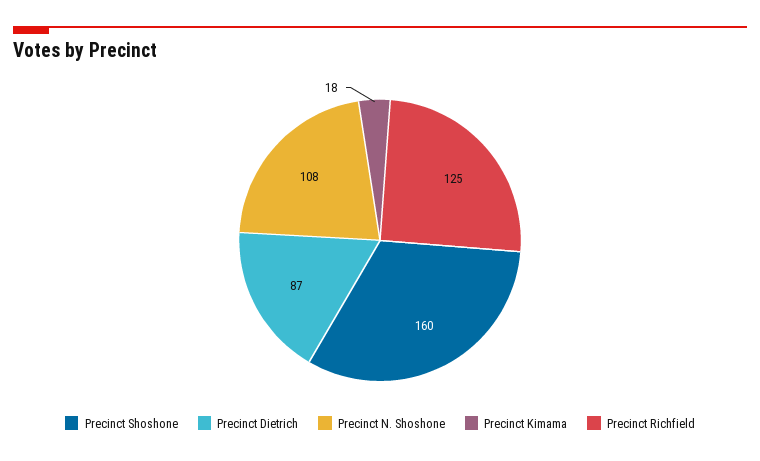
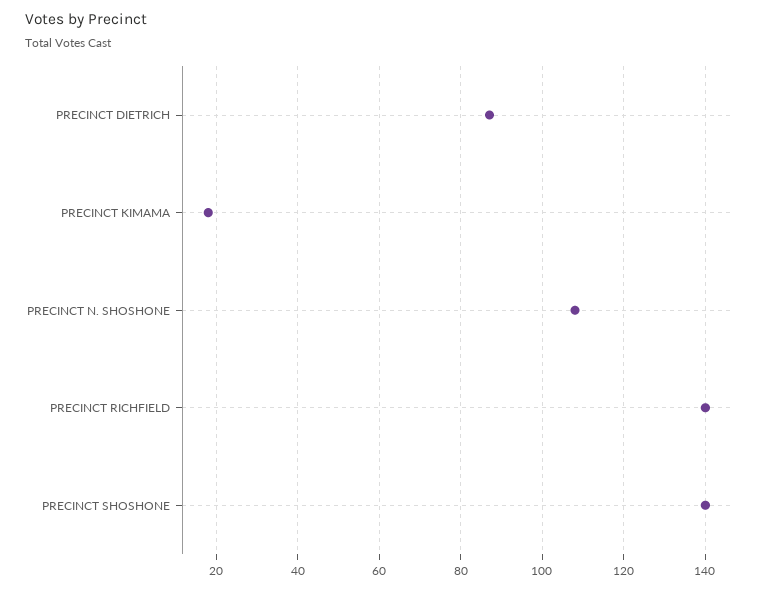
Precinct Shoshone: 160 -> 140
Precinct Richfield: 125 -> 140

